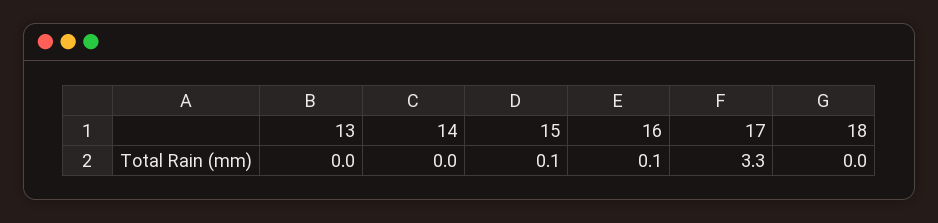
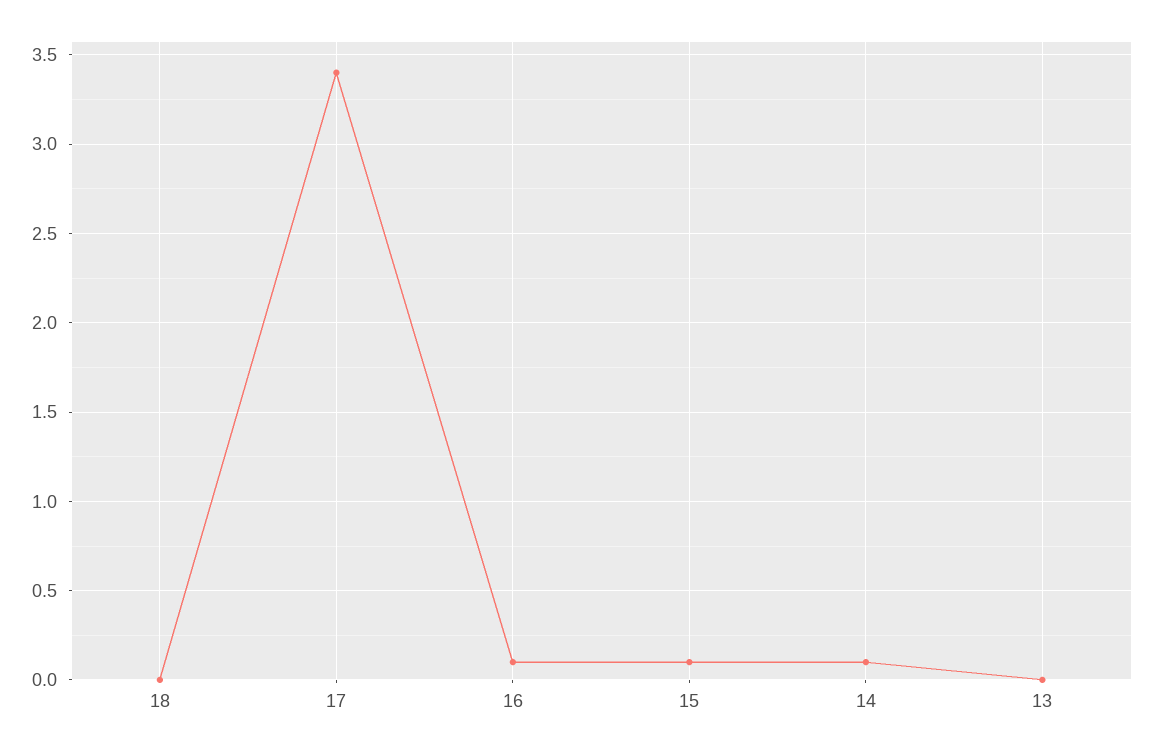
14: 0 -> 0.1
17: 3.3 -> 3.4

